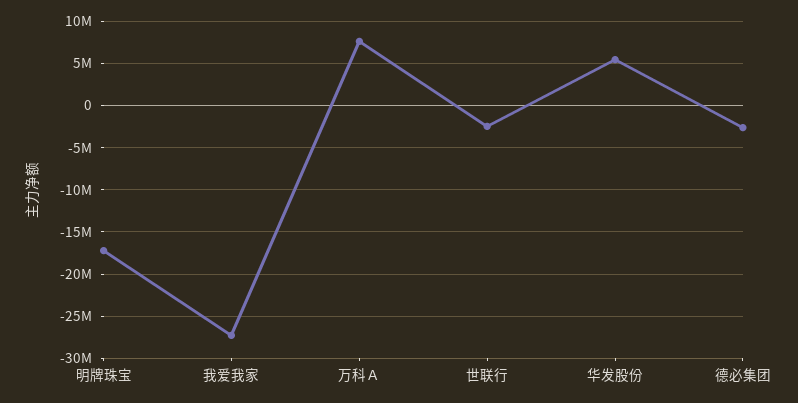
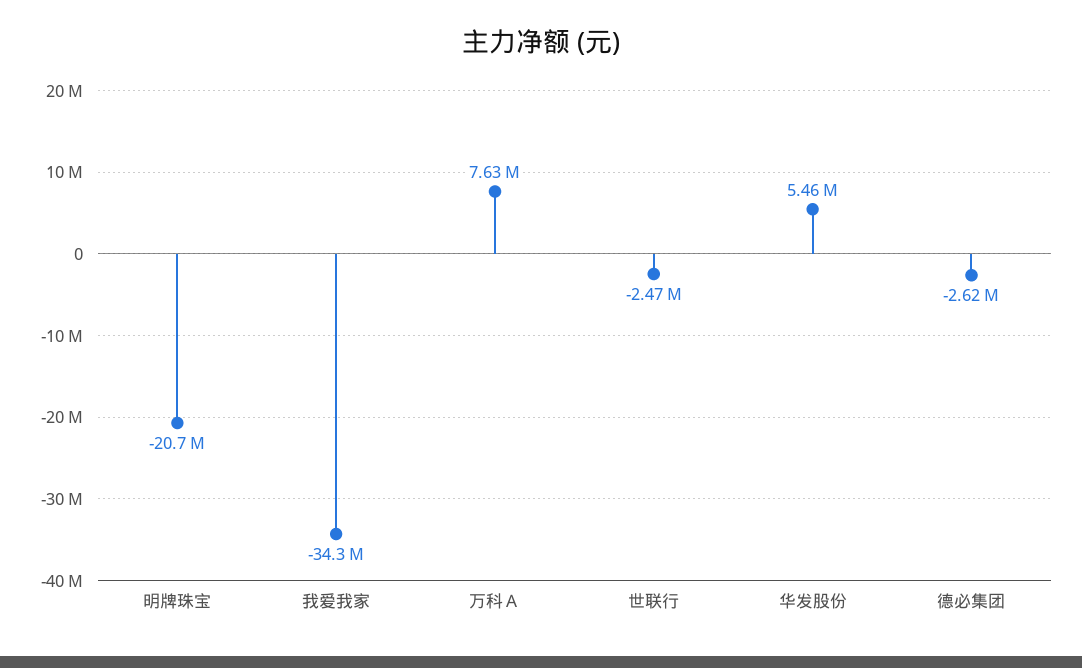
明牌珠宝: -17000000 -> -20700000
我爱我家: -27000000 -> -34300000

